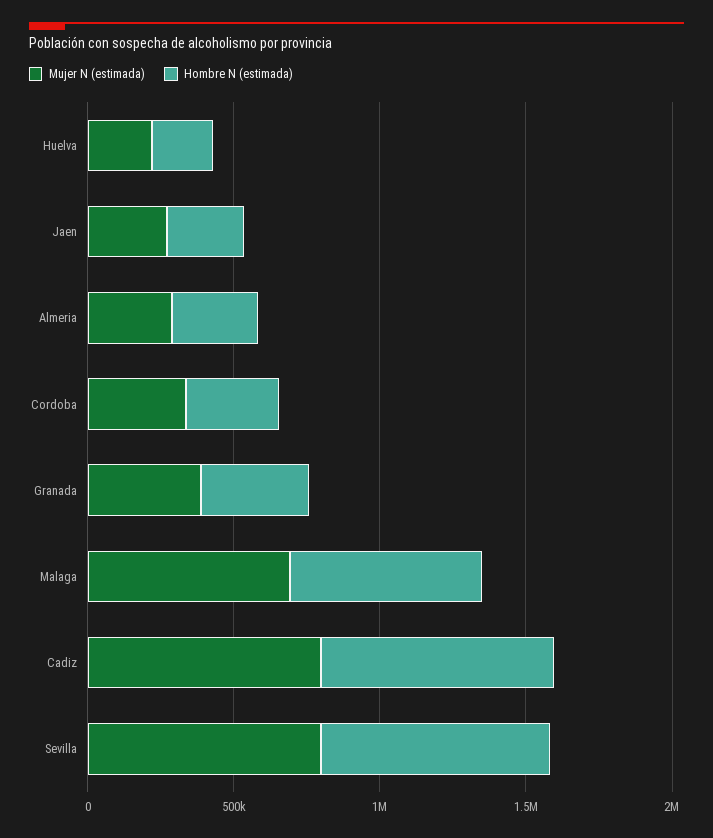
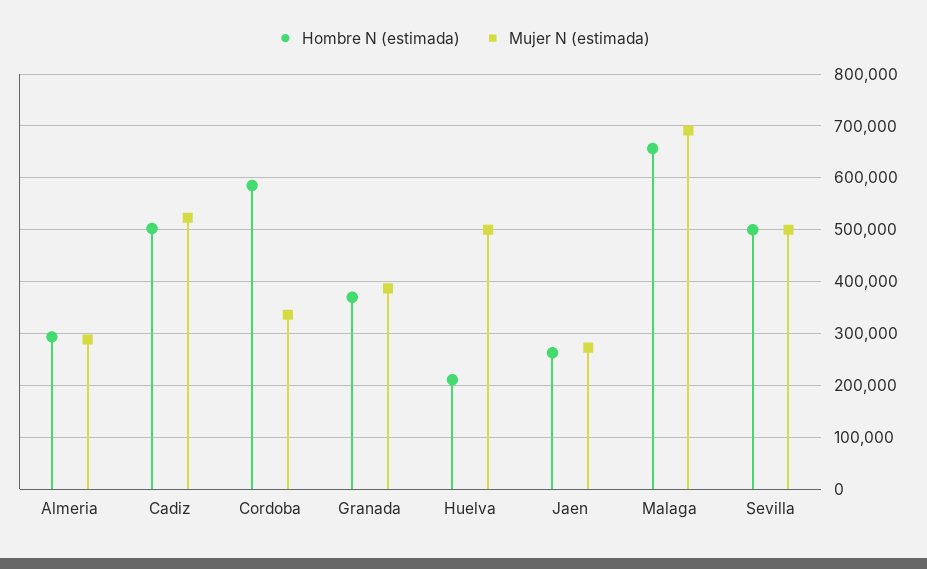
Mujer N (estimada), Huelva: 200000 -> 500000
Hombre N (estimada), Cordoba: 300000 -> 580000
Mujer N (estimada), Cadiz: 800000 -> 520000
Hombre N (estimada), Cadiz: 800000 -> 500000
Mujer N (estimada), Sevilla: 800000 -> 500000
Hombre N (estimada), Sevilla: 800000 -> 500000

